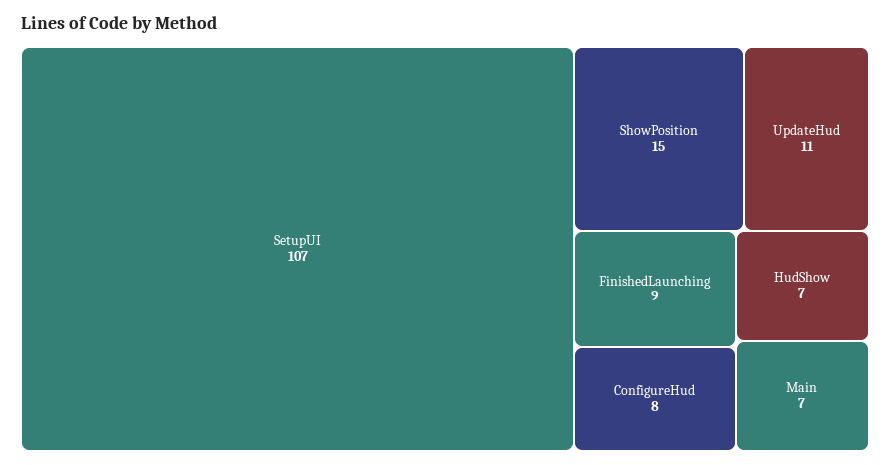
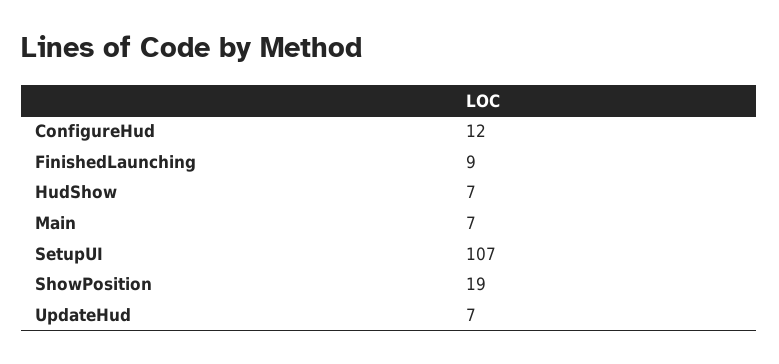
ShowPosition: 15 -> 19
UpdateHud: 11 -> 7
ConfigureHud: 8 -> 12

